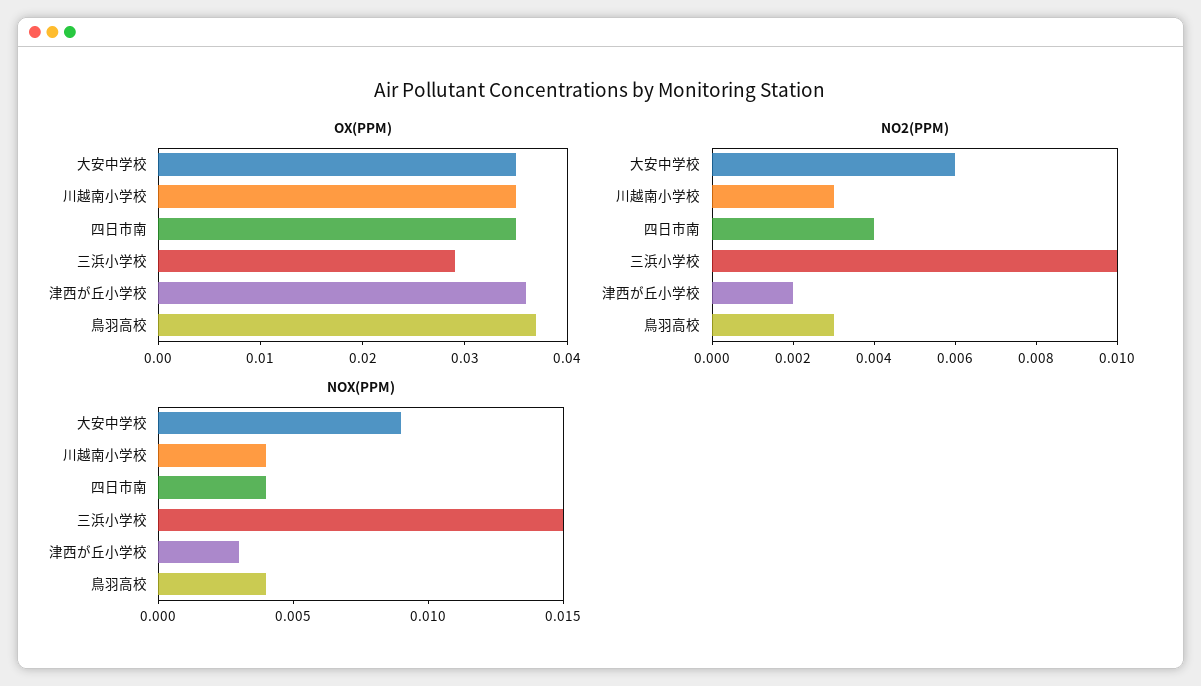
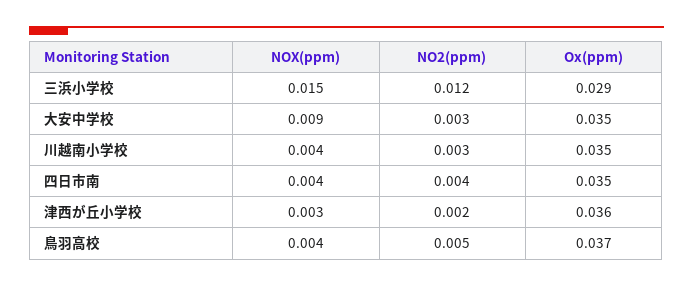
NO2(PPM), 大安中学校: 0.006 -> 0.003
NO2(PPM), 三浜小学校: 0.01 -> 0.012
NO2(PPM), 鳥羽高校: 0.003 -> 0.005

